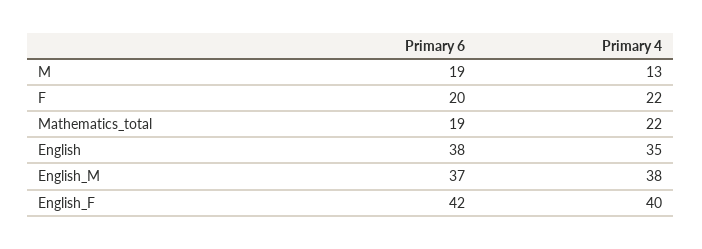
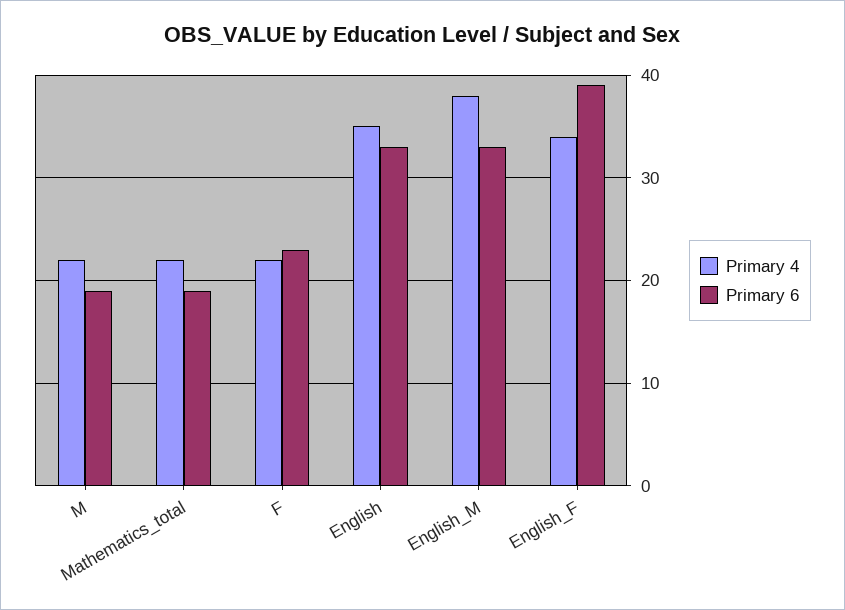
Primary 4, M: 13 -> 22
Primary 6, F: 20 -> 23
Primary 6, English: 38 -> 33
Primary 6, English_M: 37 -> 33
Primary 6, English_F: 42 -> 39
Primary 4, English_F: 40 -> 34

